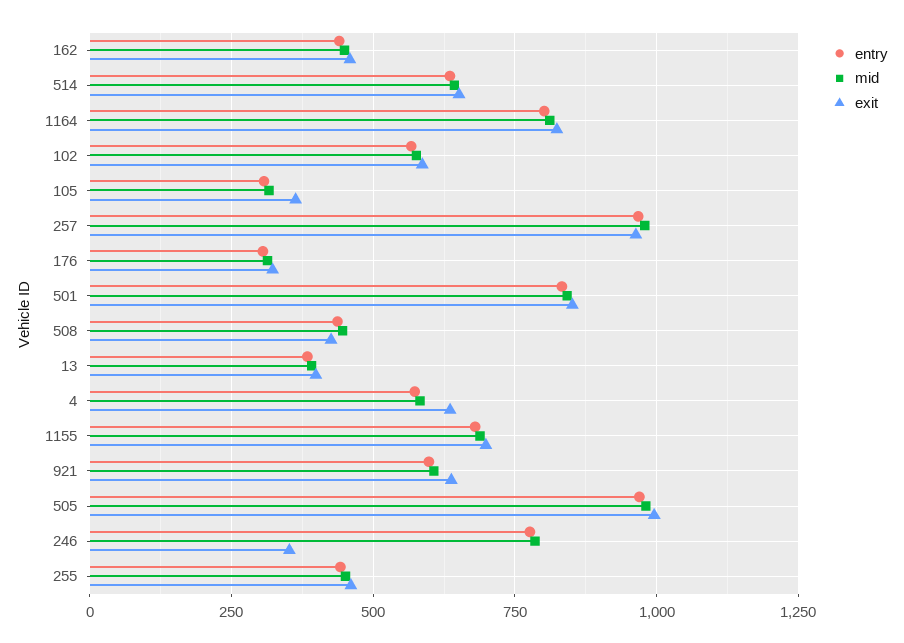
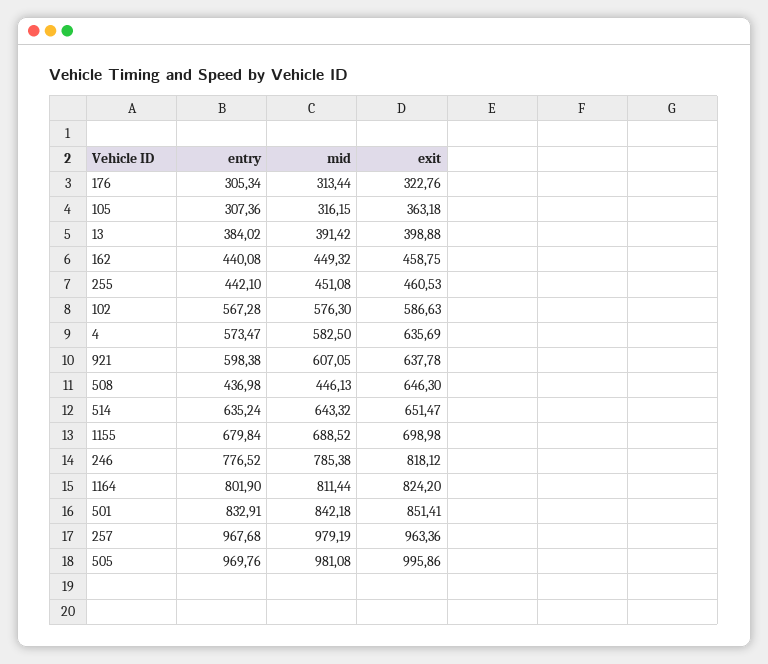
exit, 508: 425 -> 646.3
exit, 246: 350 -> 818.12

